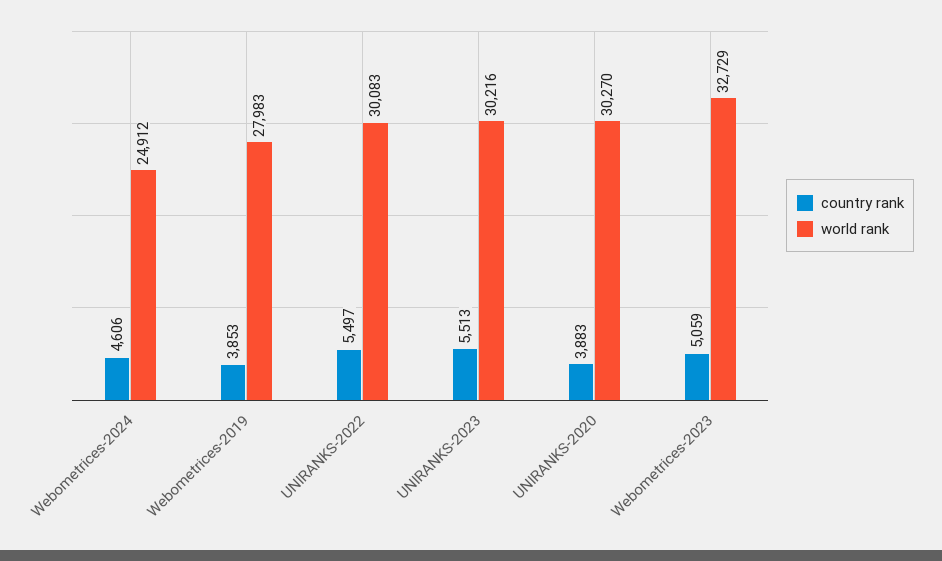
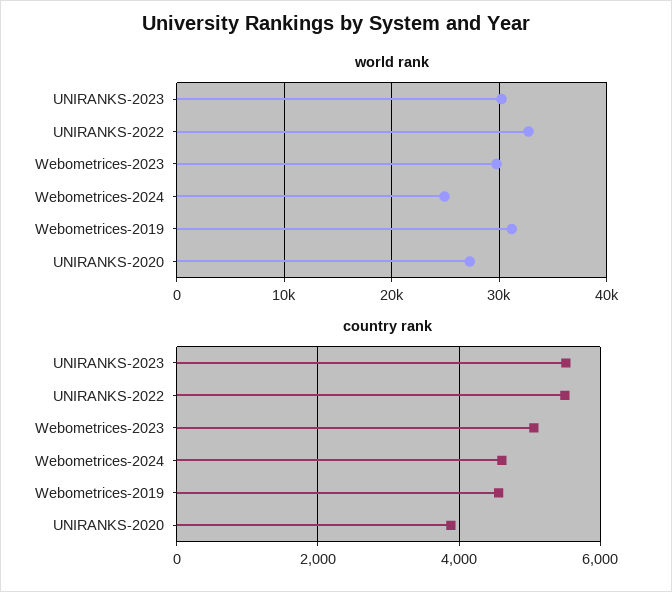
country rank, Webometrices-2019: 3853 -> 4600
world rank, Webometrices-2019: 27983 -> 31000
world rank, UNIRANKS-2022: 30083 -> 33000
world rank, UNIRANKS-2020: 30270 -> 27000
world rank, Webometrices-2023: 32729 -> 30000

